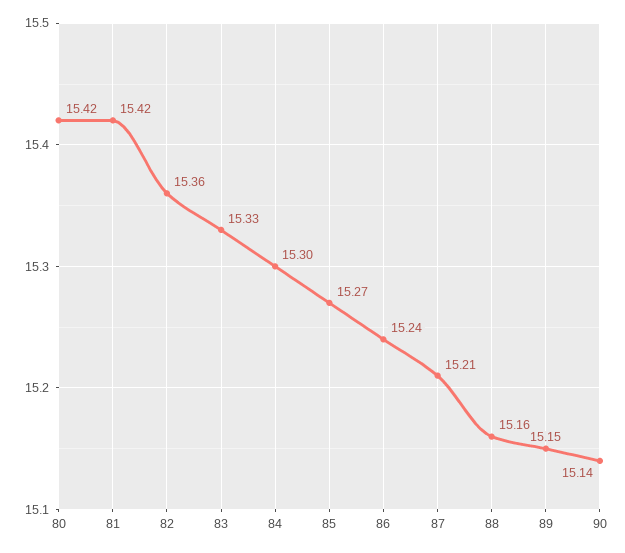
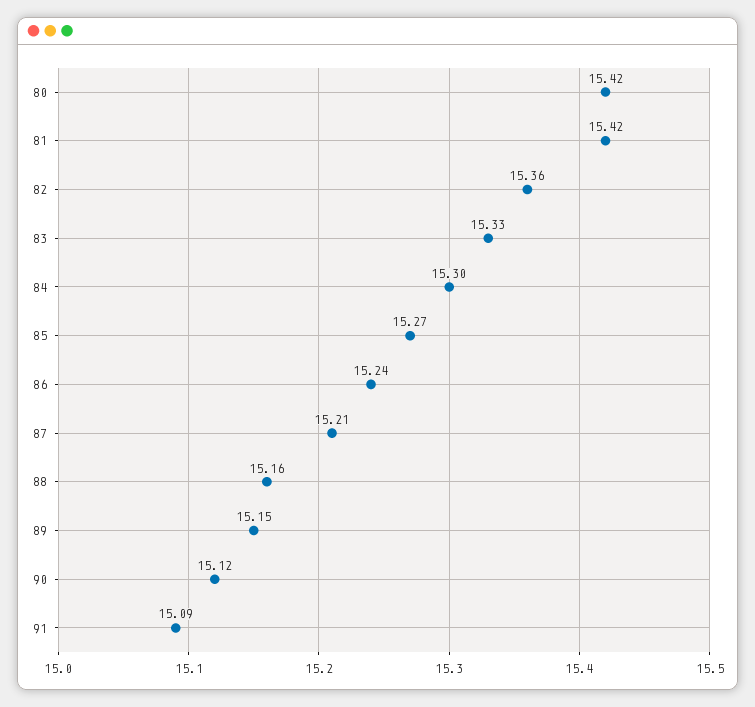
90: 15.14 -> 15.12
91: none -> 15.09

